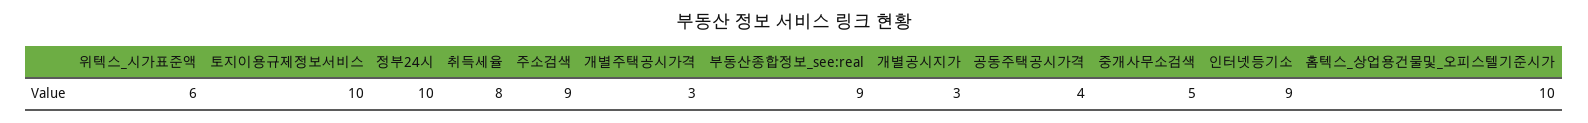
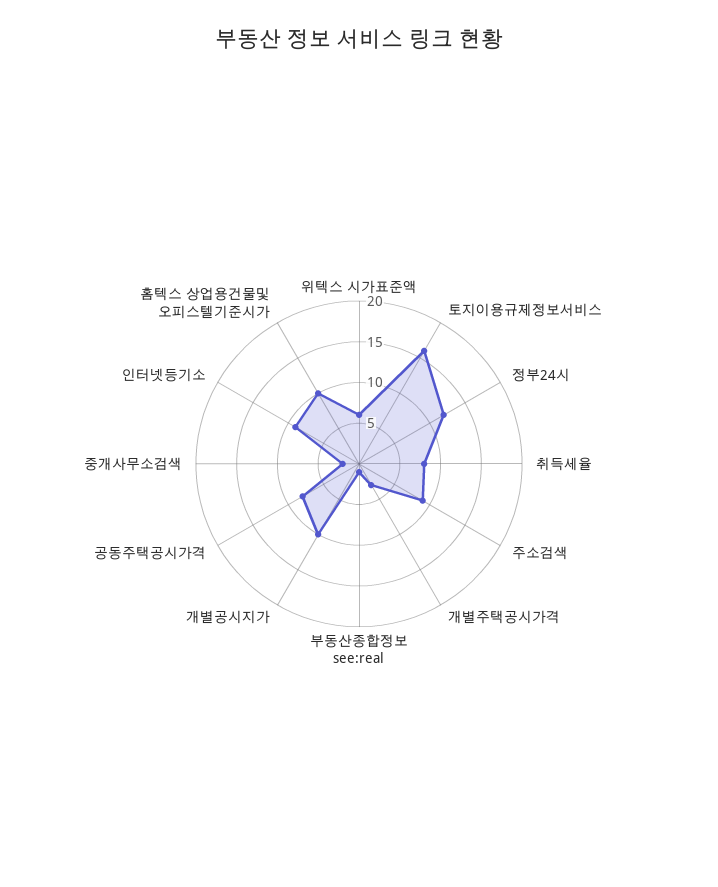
토지이용규제정보서비스: 10 -> 16
정부24시: 10 -> 12
부동산종합정보_see:real: 9 -> 1
개별공시지가: 3 -> 10
공동주택공시가격: 4 -> 8
중개사무소검색: 5 -> 2

